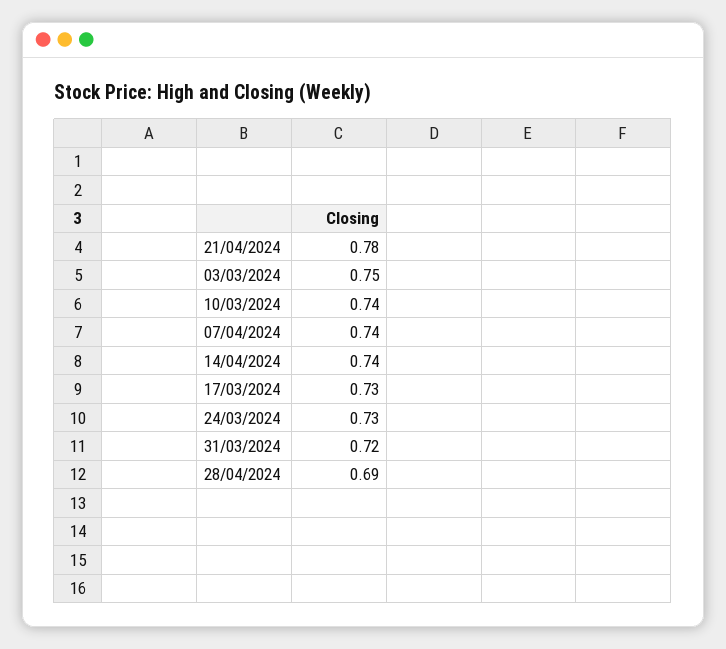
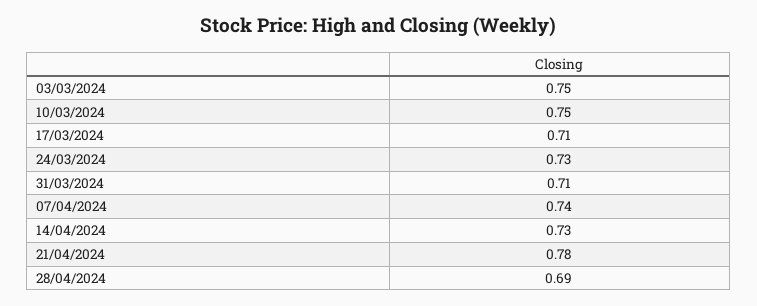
10/03/2024: 0.74 -> 0.75
14/04/2024: 0.74 -> 0.73
17/03/2024: 0.73 -> 0.71
31/03/2024: 0.72 -> 0.71

